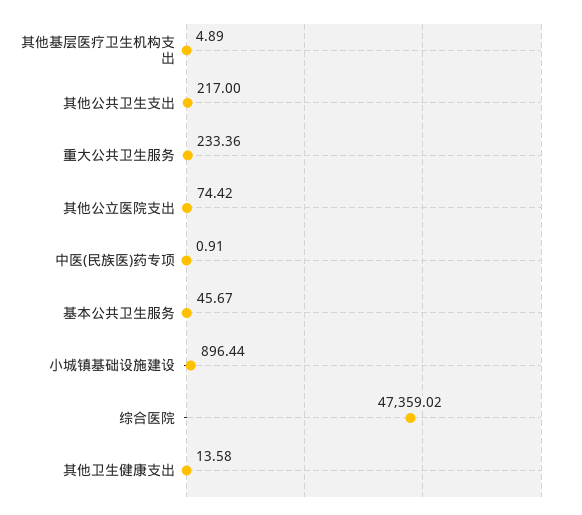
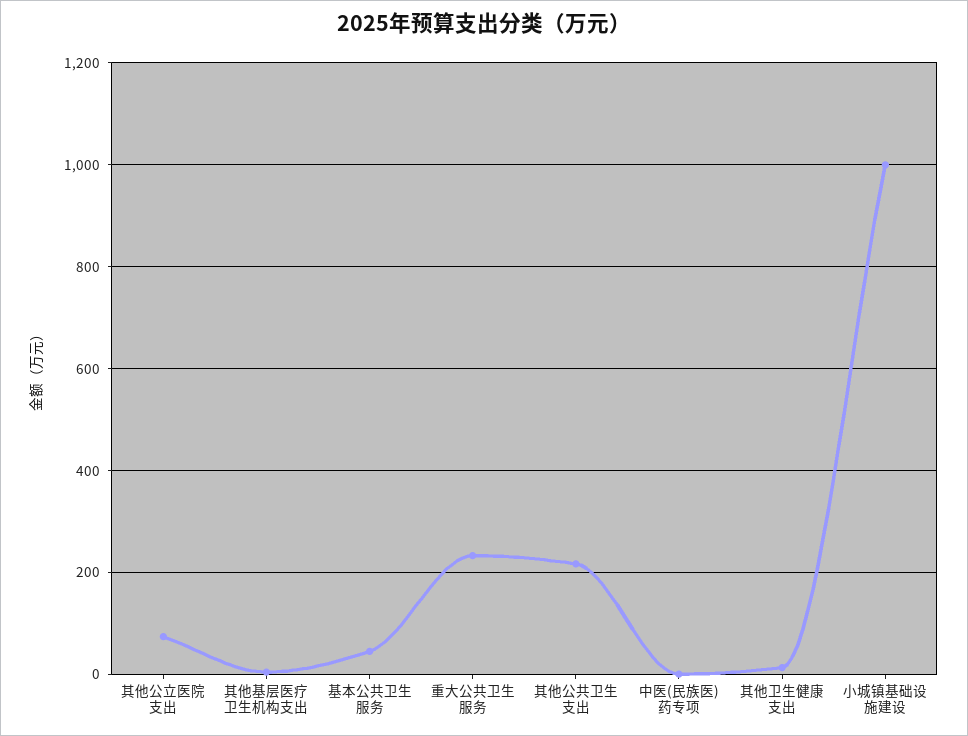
小城镇基础设施建设: 896.44 -> 1000
综合医院: 47359.02 -> none

